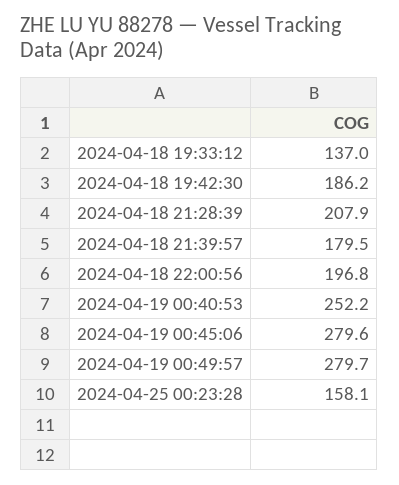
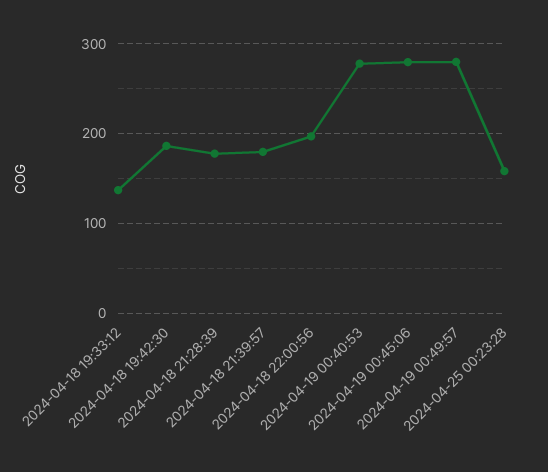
2024-04-18 21:28:39: 207.9 -> 180
2024-04-19 00:40:53: 252.2 -> 280

